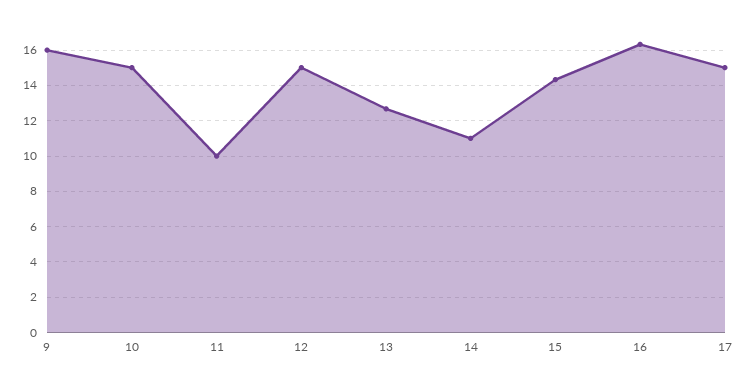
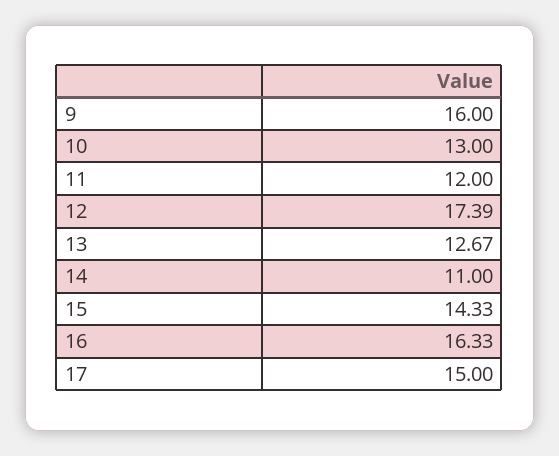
10: 15 -> 13
11: 10 -> 12
12: 15 -> 17.39

